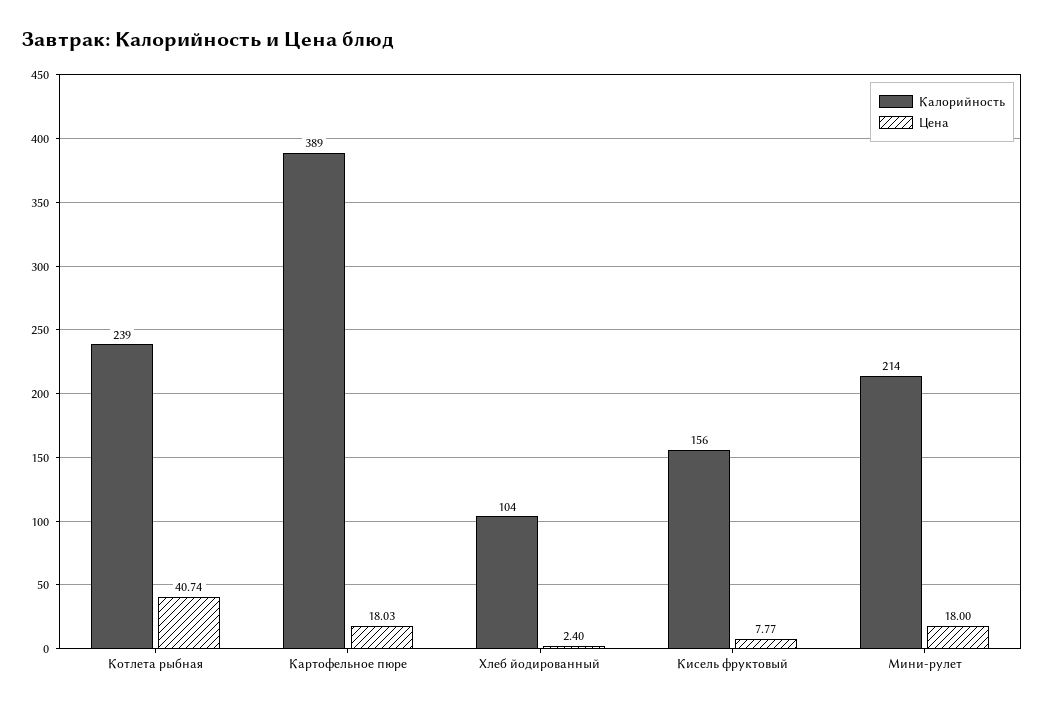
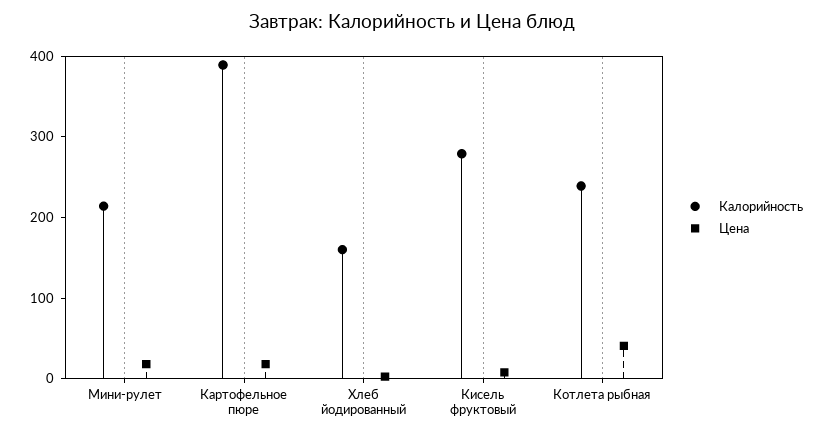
Калорийность, Хлеб йодированный: 104 -> 160
Калорийность, Кисель фруктовый: 156 -> 280

